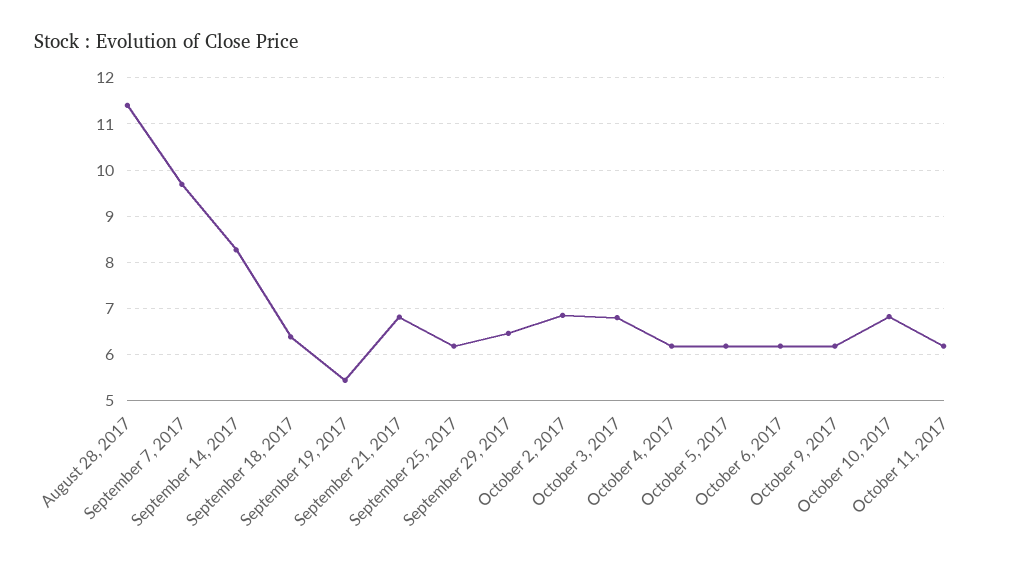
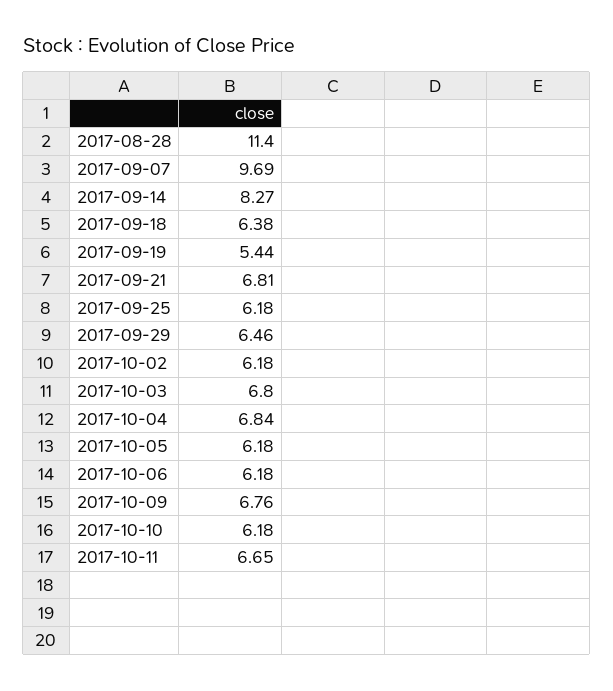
October 2, 2017: 6.8 -> 6.18
October 4, 2017: 6.2 -> 6.84
October 9, 2017: 6.2 -> 6.76
October 10, 2017: 6.8 -> 6.18
October 11, 2017: 6.2 -> 6.65

